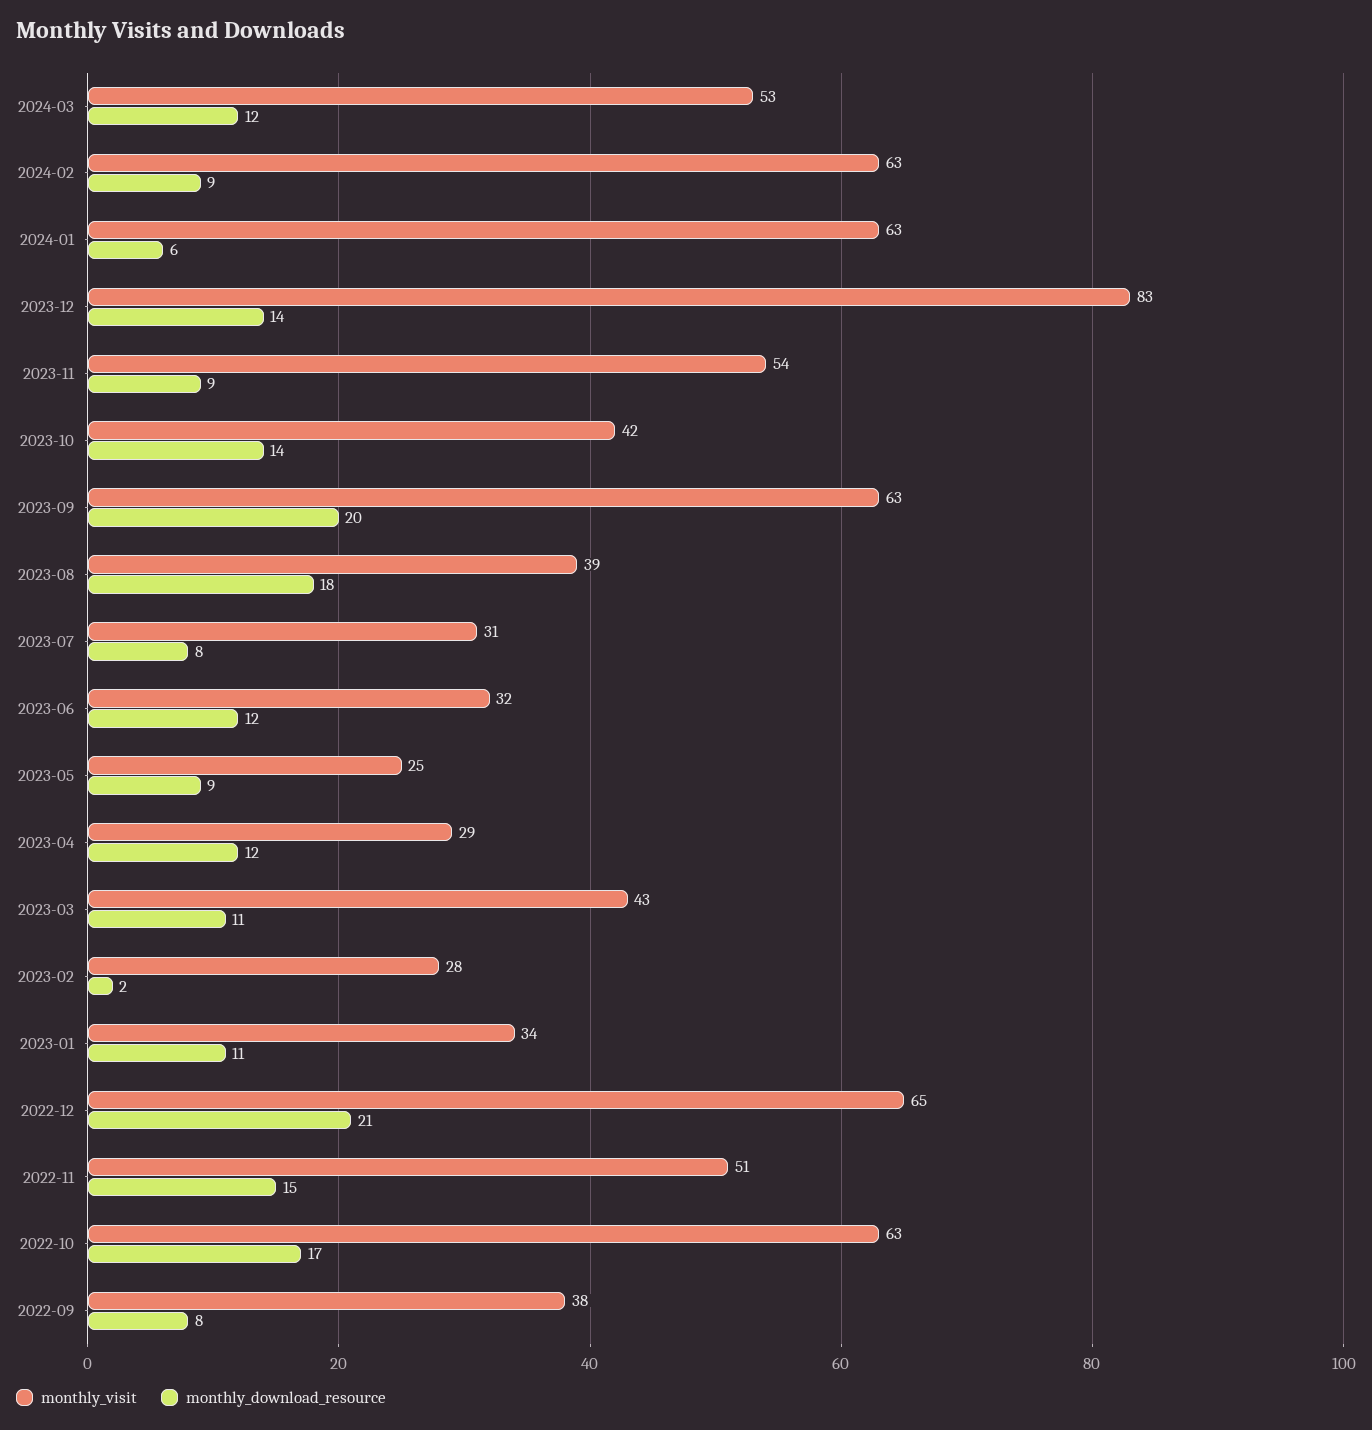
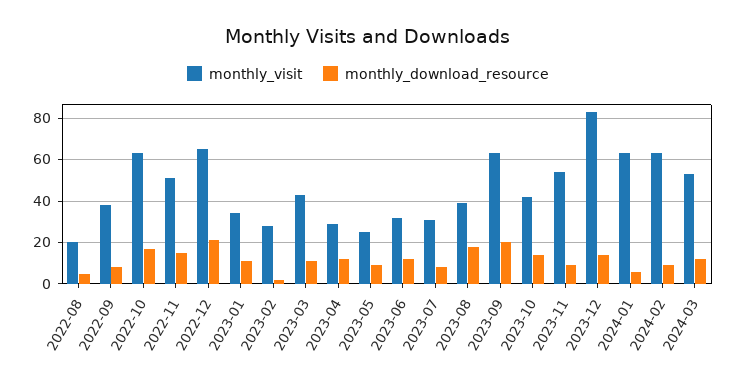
monthly_visit, 2022-08: none -> 20
monthly_download_resource, 2022-08: none -> 5

